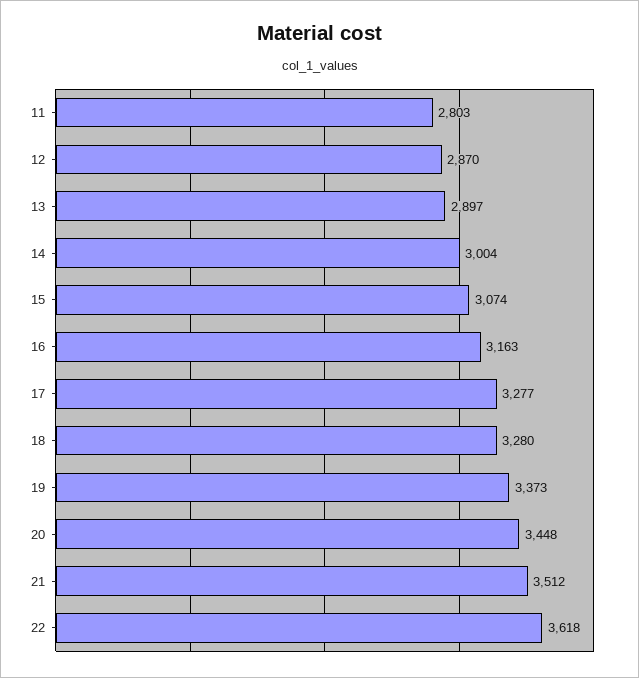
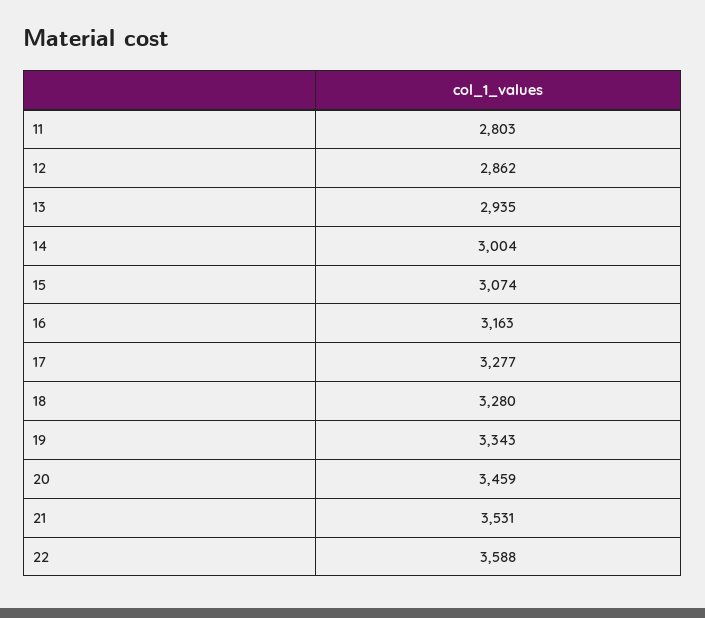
12: 2870 -> 2862
13: 2897 -> 2935
19: 3373 -> 3343
20: 3448 -> 3459
21: 3512 -> 3531
22: 3618 -> 3588

